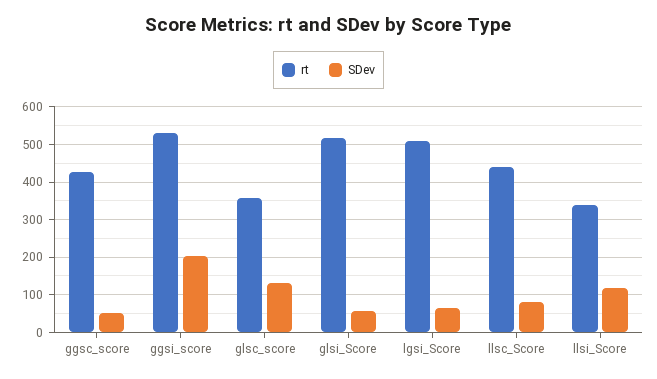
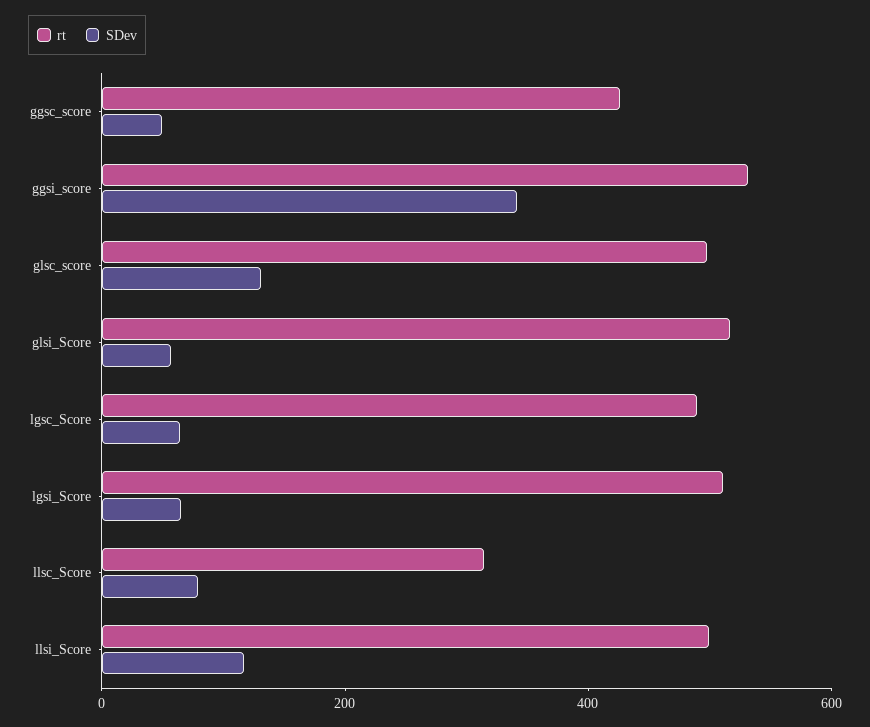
SDev, ggsi_score: 200 -> 350
rt, glsc_score: 360 -> 500
rt, llsc_Score: 440 -> 300
rt, llsi_Score: 340 -> 500
rt, lgsc_Score: none -> 500
SDev, lgsc_Score: none -> 50

